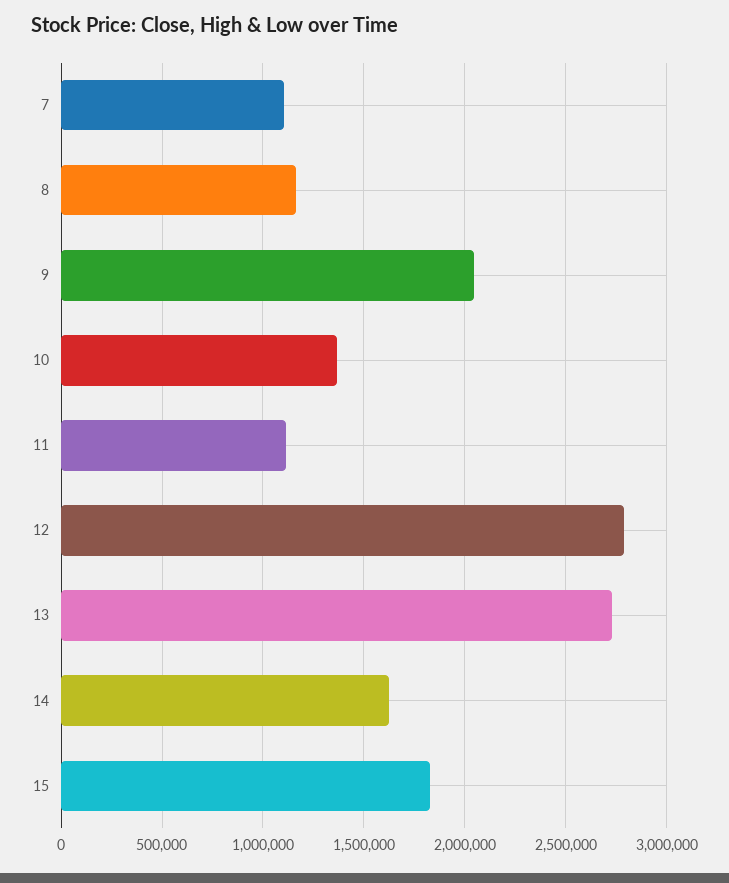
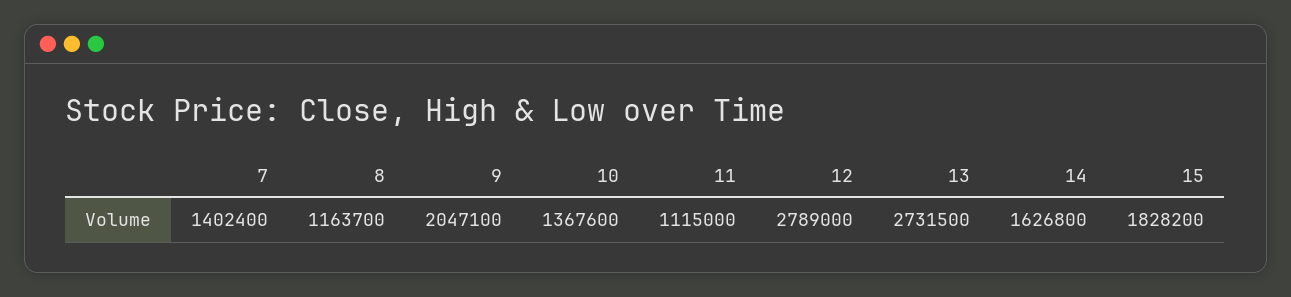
7: 1100000 -> 1402400

